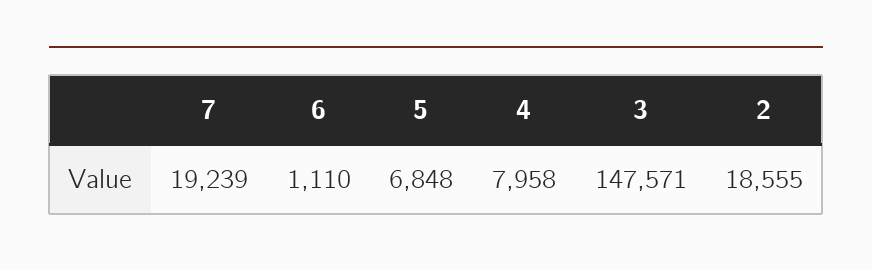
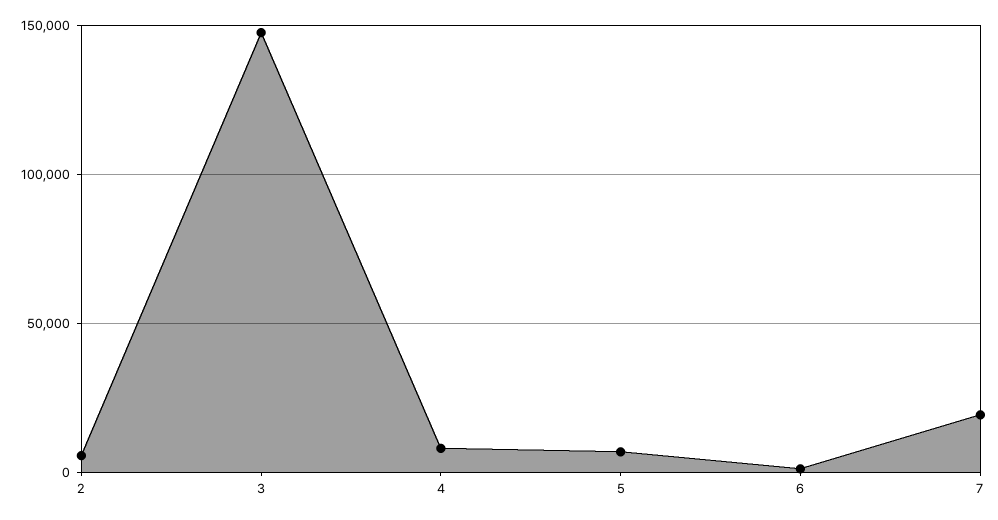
2: 18555 -> 5000

